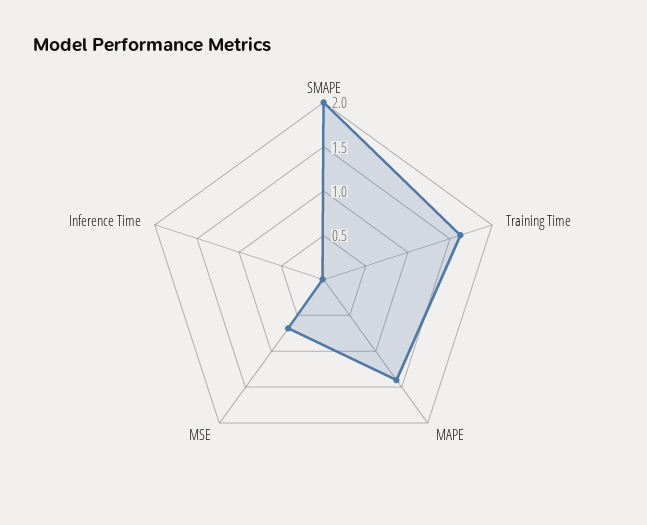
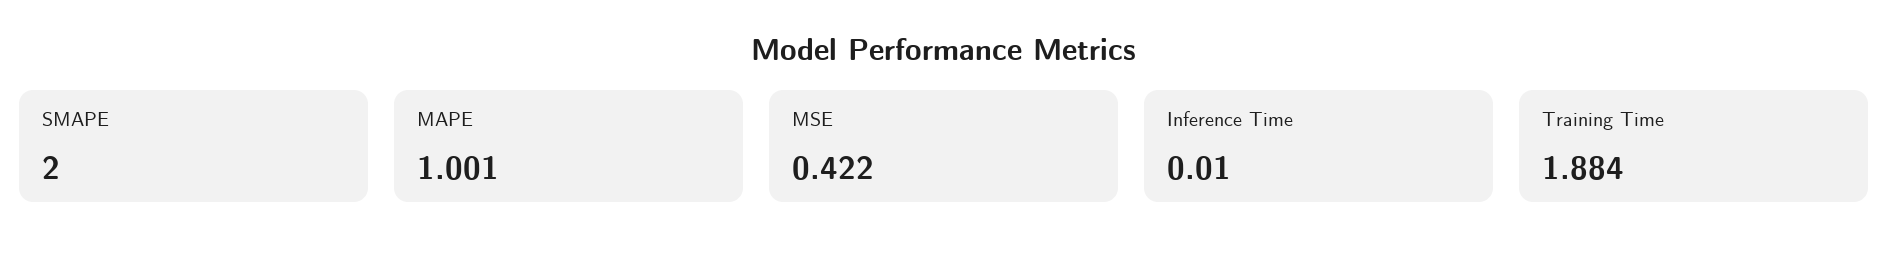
Training Time: 1.6 -> 1.884
MAPE: 1.4 -> 1.001
MSE: 0.7 -> 0.422

